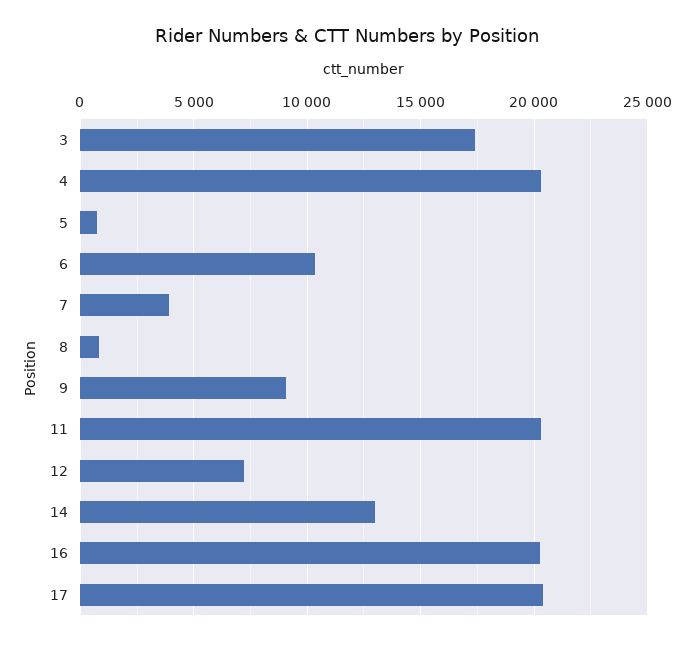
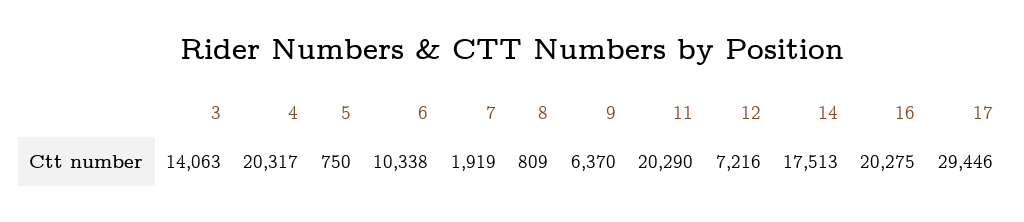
3: 17500 -> 14063
7: 4000 -> 1919
9: 9000 -> 6370
14: 13000 -> 17513
17: 20500 -> 29446

